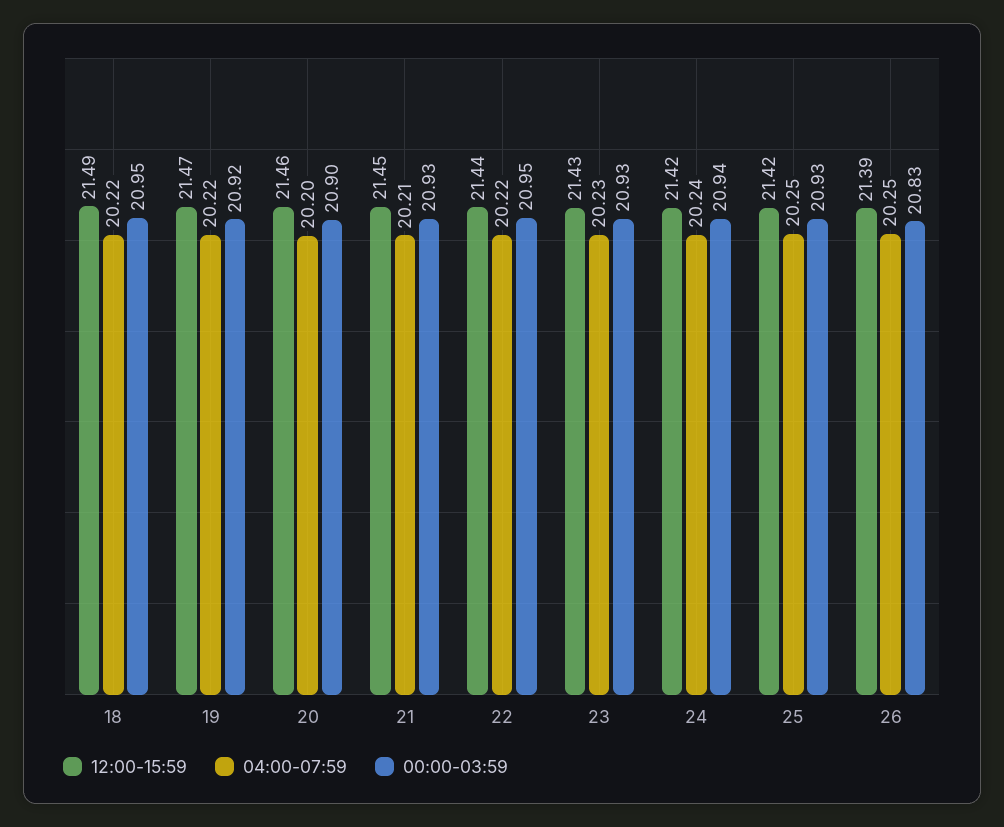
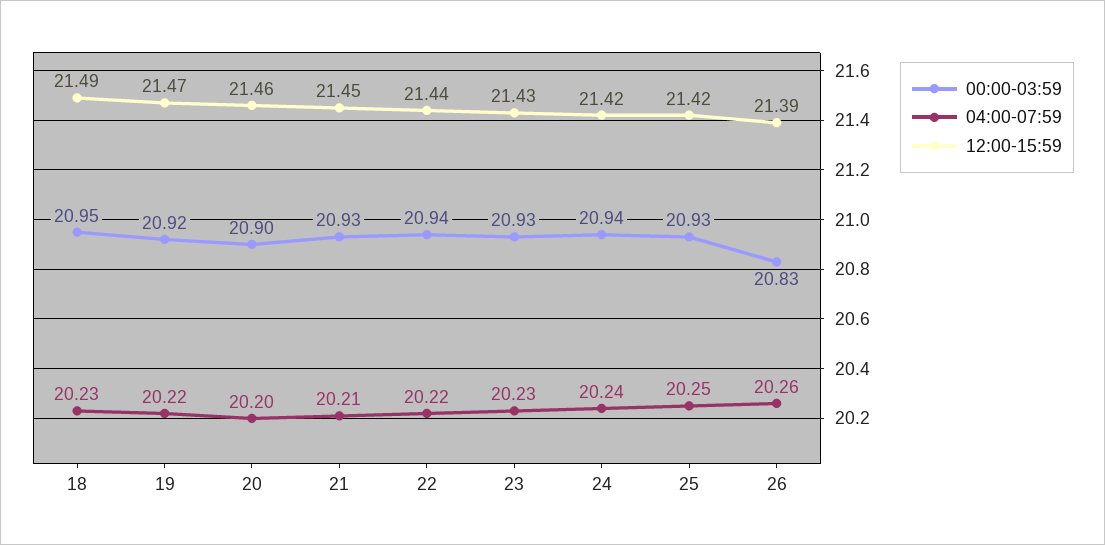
04:00-07:59, 18: 20.22 -> 20.23
00:00-03:59, 22: 20.95 -> 20.94
04:00-07:59, 26: 20.25 -> 20.26

